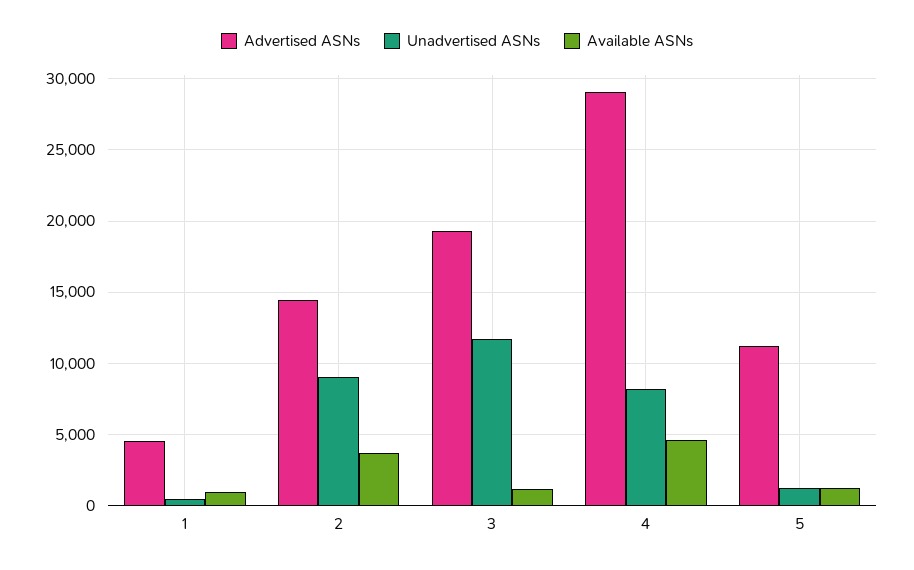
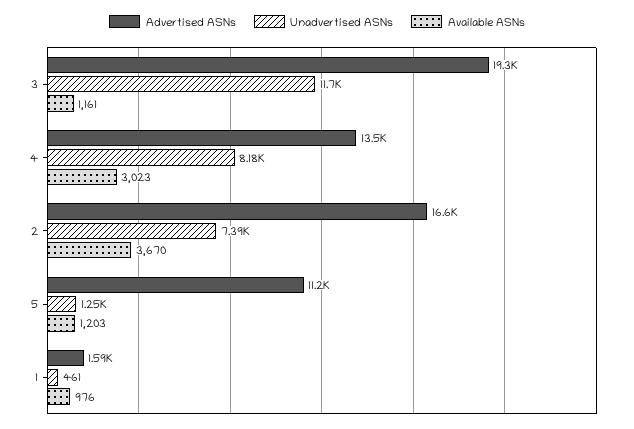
Advertised ASNs, 1: 4500 -> 1590
Advertised ASNs, 2: 14500 -> 16600
Unadvertised ASNs, 2: 9000 -> 7390
Advertised ASNs, 4: 29000 -> 13500
Available ASNs, 4: 4500 -> 3023

